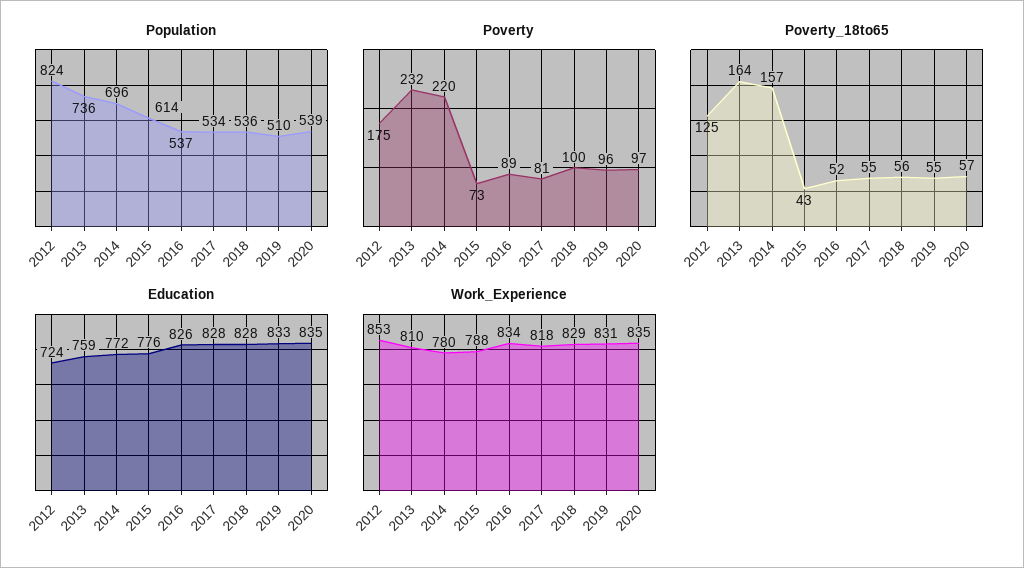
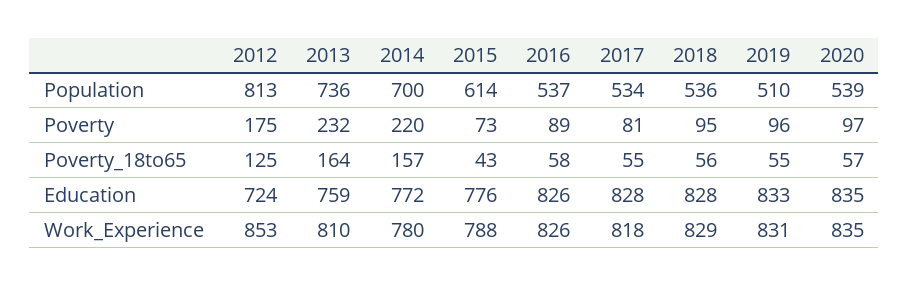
Population, 2012: 824 -> 813
Population, 2014: 696 -> 700
Poverty, 2018: 100 -> 95
Poverty_18to65, 2016: 52 -> 58
Work_Experience, 2016: 834 -> 826

